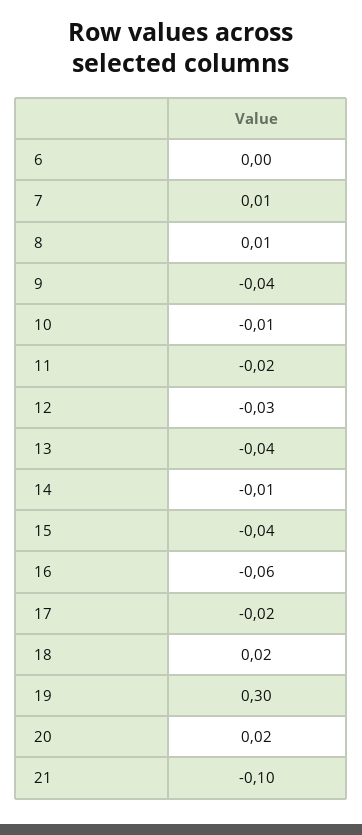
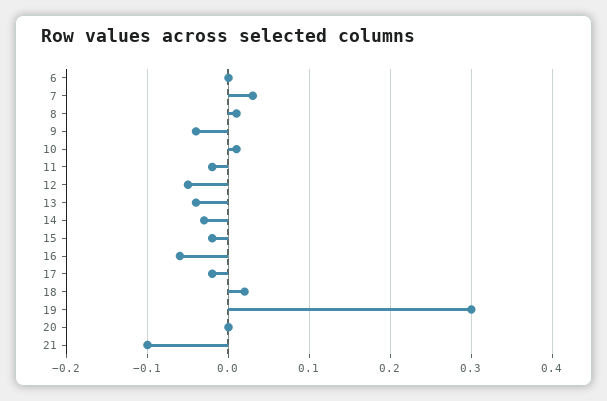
7: 0.01 -> 0.03
10: -0.01 -> 0.01
12: -0.03 -> -0.05
14: -0.01 -> -0.03
15: -0.04 -> -0.02
20: 0.02 -> 0

